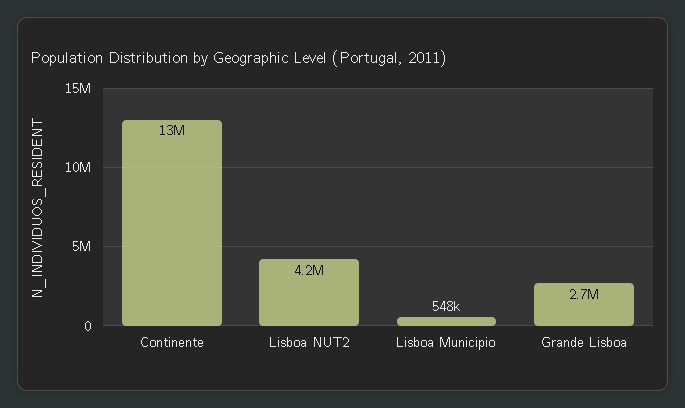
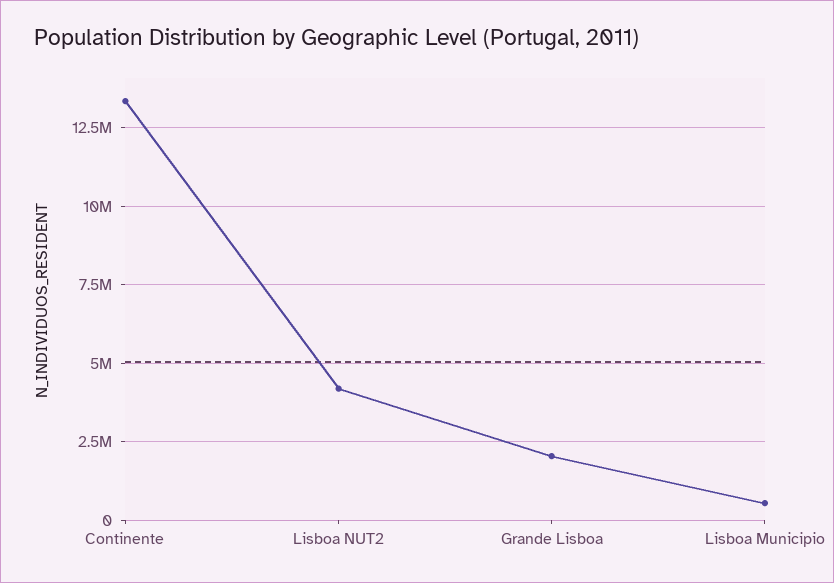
Grande Lisboa: 2700000 -> 2000000

